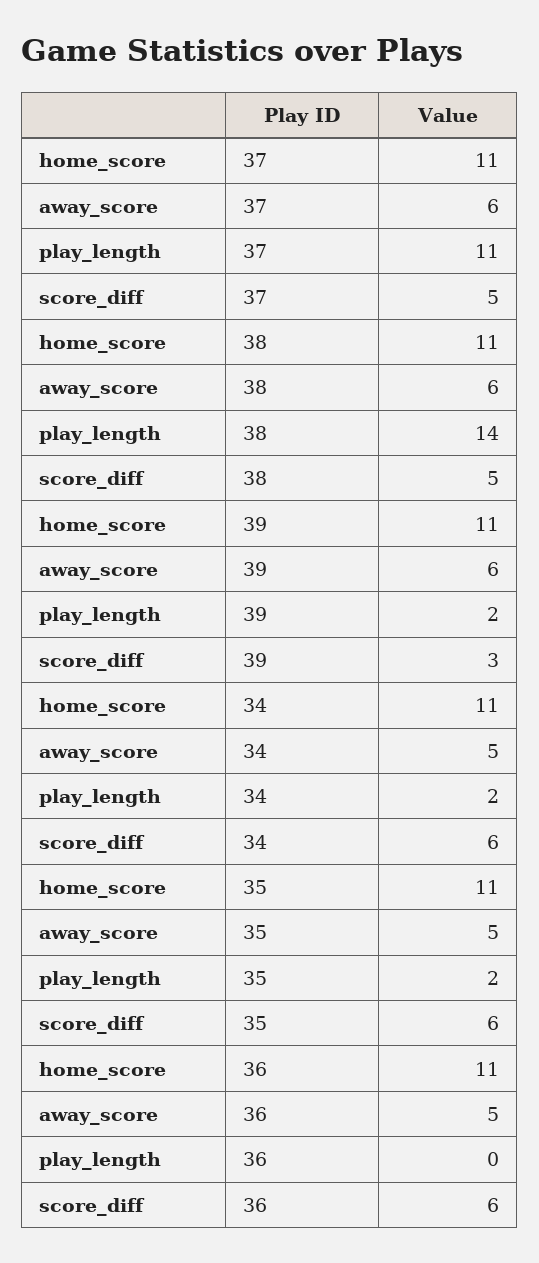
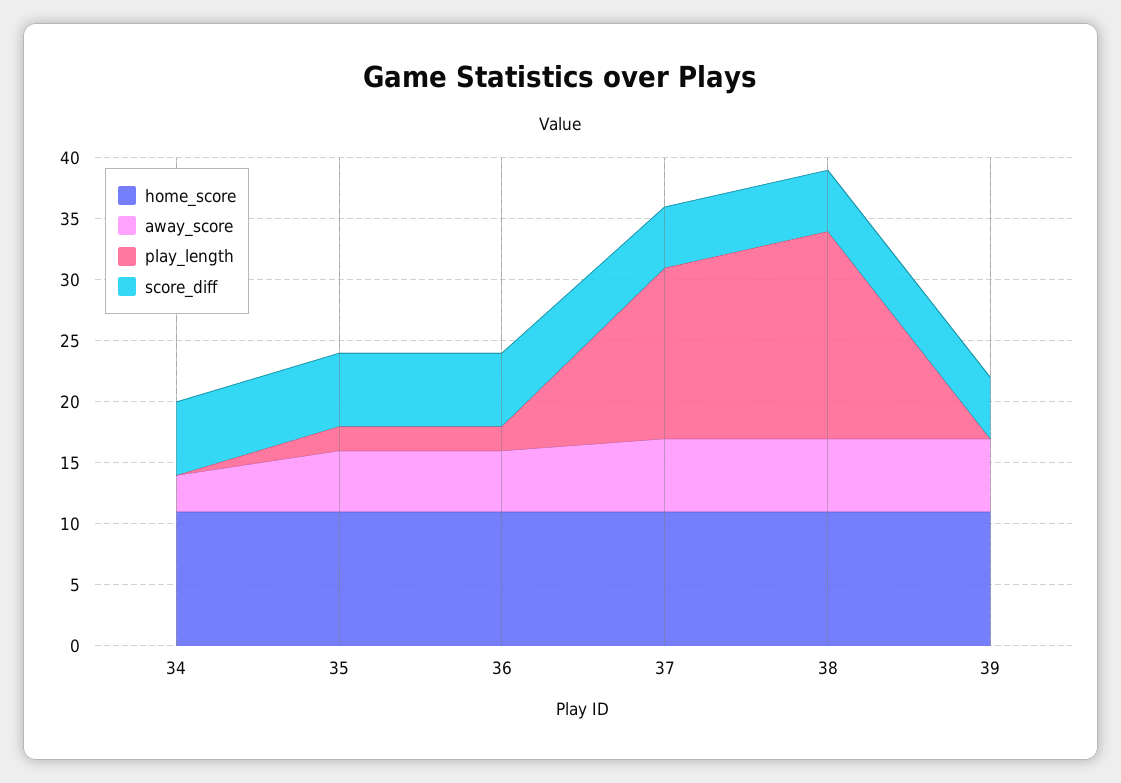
play_length, 37: 11 -> 14
play_length, 38: 14 -> 17
play_length, 39: 2 -> 0
score_diff, 39: 3 -> 5
away_score, 34: 5 -> 3
play_length, 34: 2 -> 0
play_length, 36: 0 -> 2

